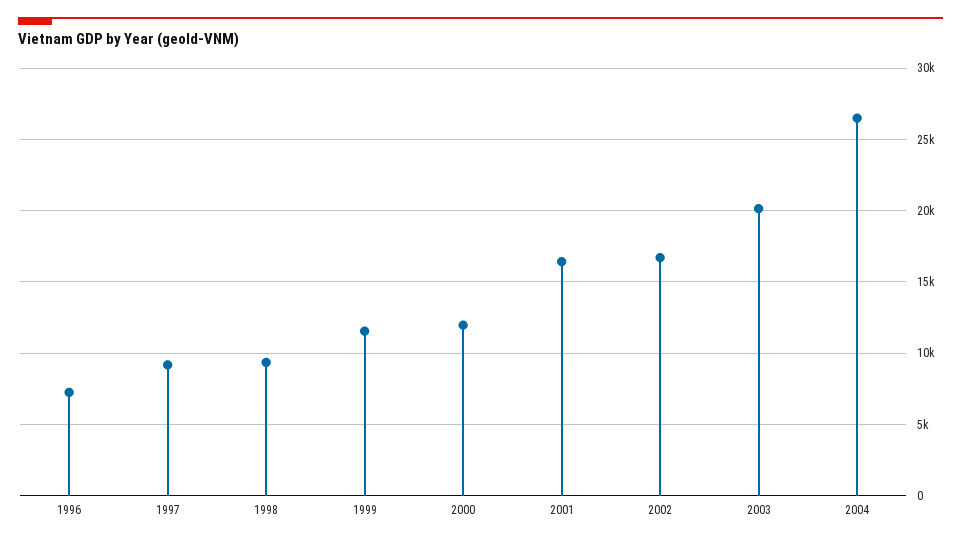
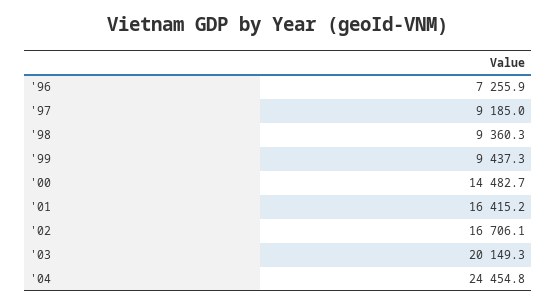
1999: 11500 -> 9437.3
2000: 12000 -> 14482.7
2004: 26500 -> 24454.8

